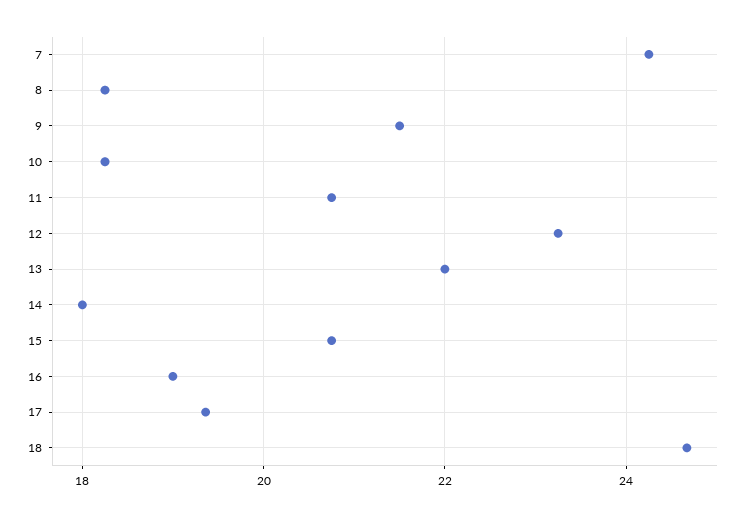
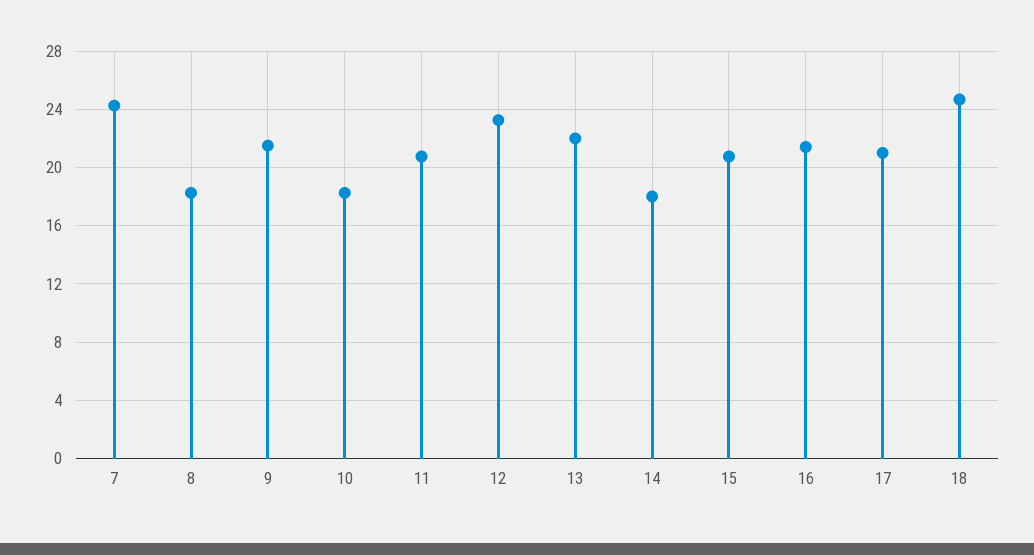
16: 19 -> 21.5
17: 19.4 -> 21

